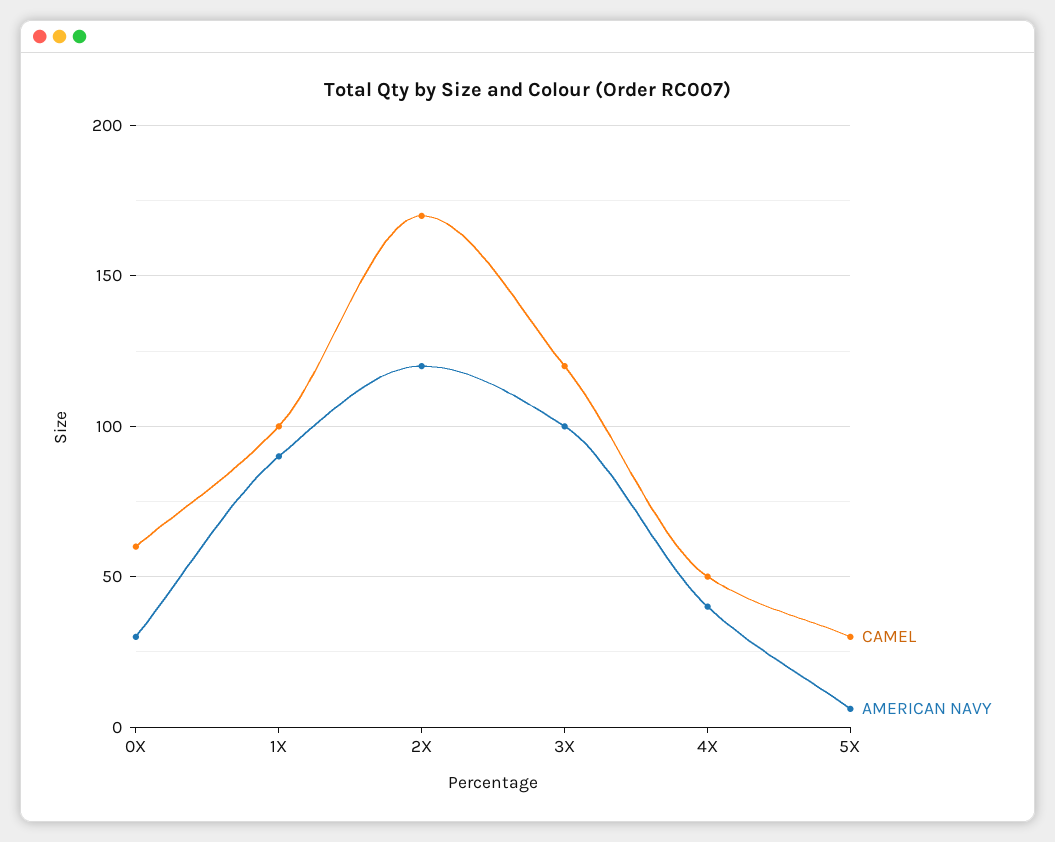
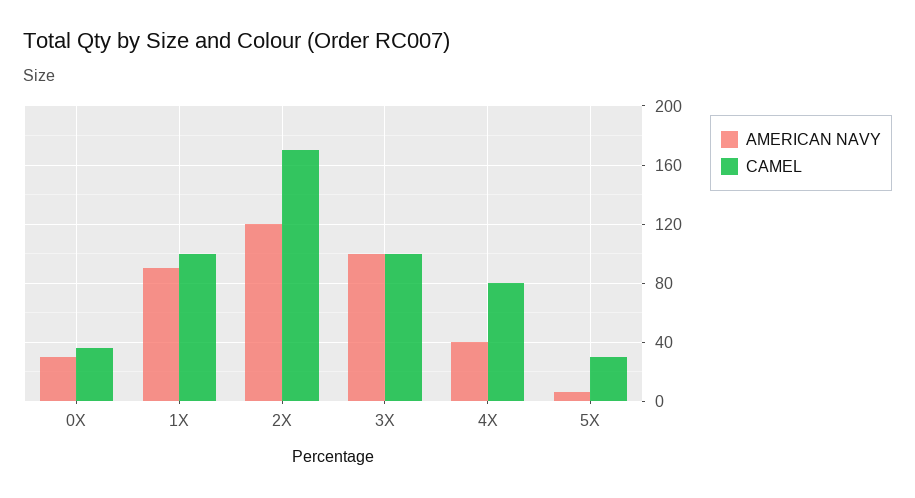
CAMEL, 0X: 60 -> 35
CAMEL, 3X: 120 -> 100
CAMEL, 4X: 50 -> 80

